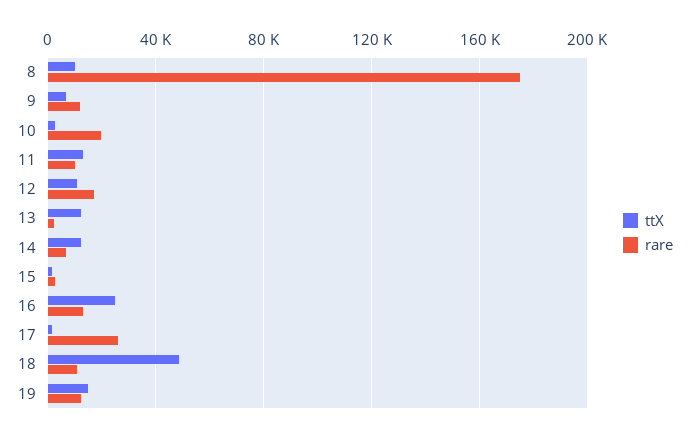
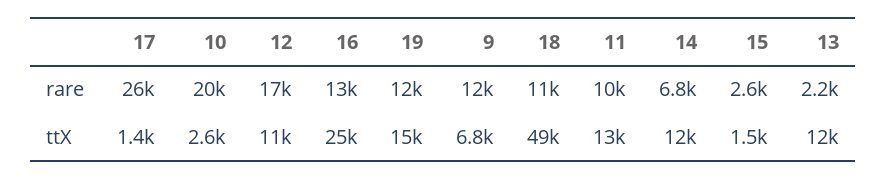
ttX, 8: 10000 -> none
rare, 8: 175000 -> none

